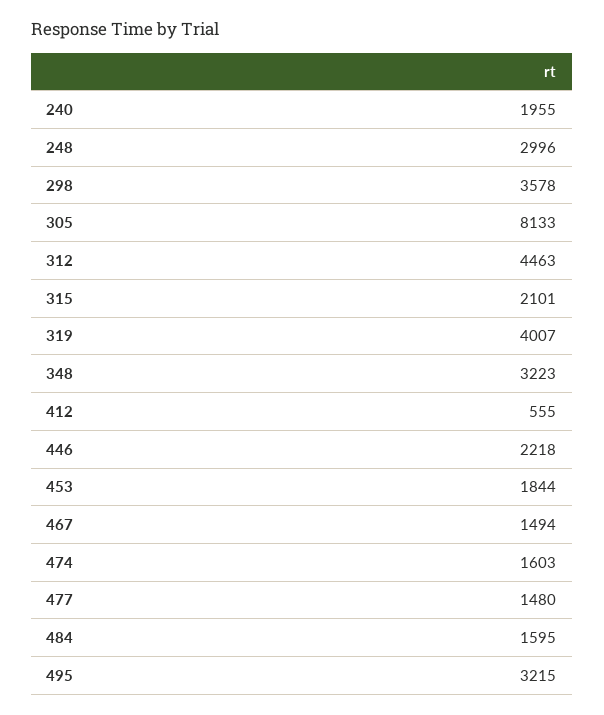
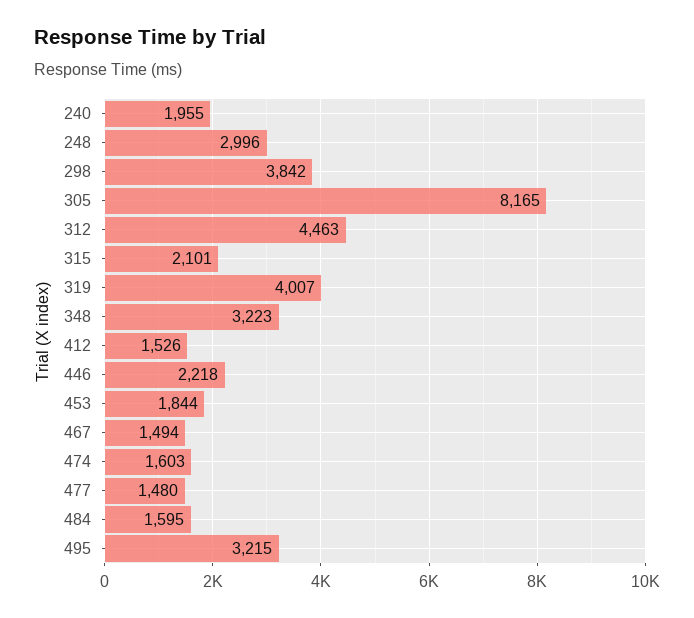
298: 3578 -> 3842
305: 8133 -> 8165
412: 555 -> 1526

